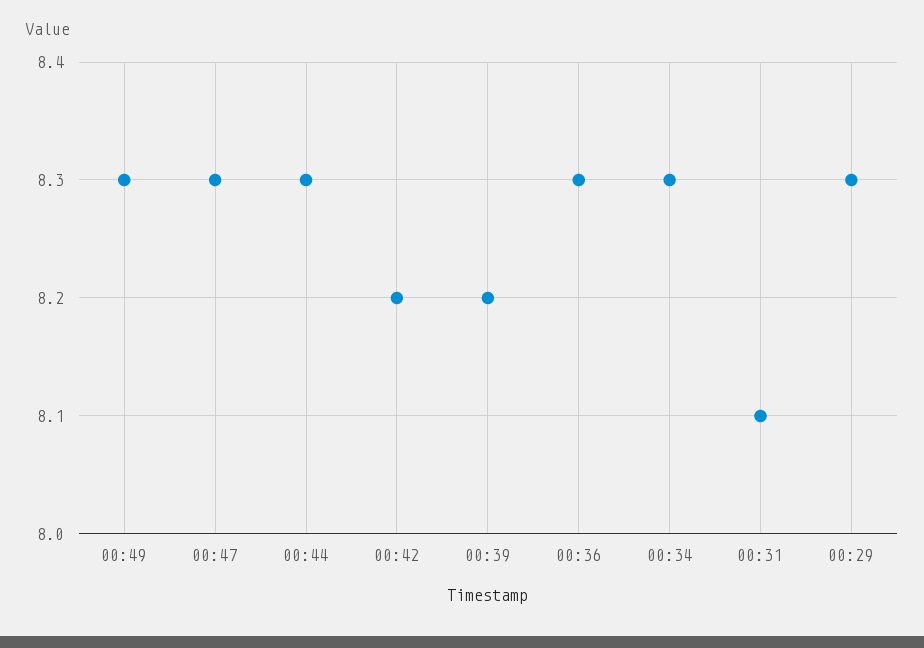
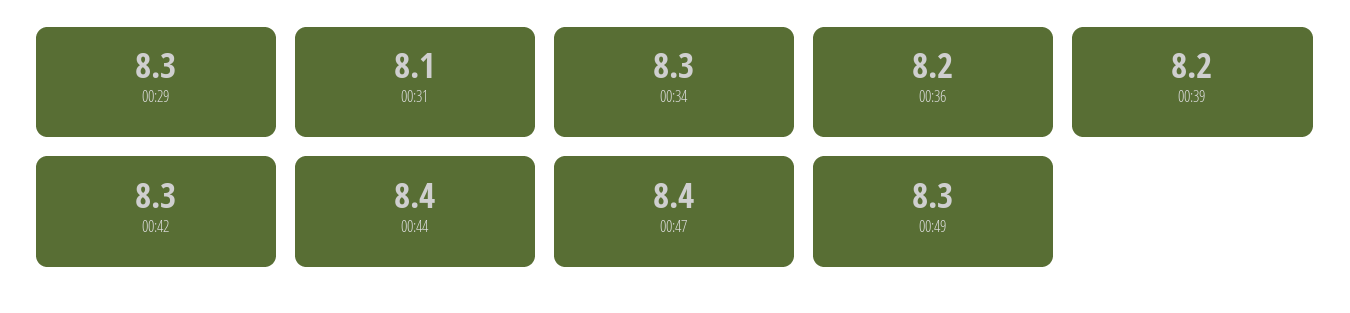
00:47: 8.3 -> 8.4
00:44: 8.3 -> 8.4
00:42: 8.2 -> 8.3
00:36: 8.3 -> 8.2

